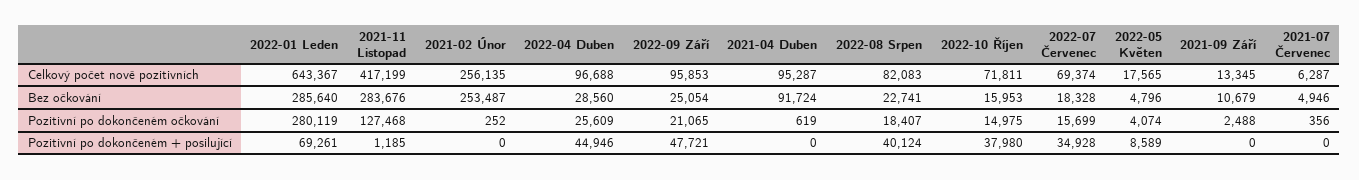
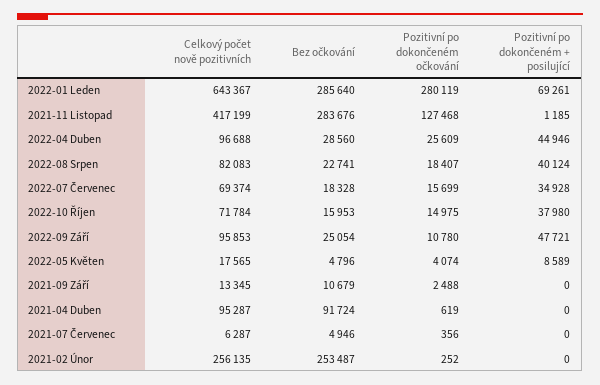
2022-10 Říjen, Celkový počet nově pozitivních: 71811 -> 71784
2022-09 Září, Pozitivní po dokončeném očkování: 21065 -> 10780

